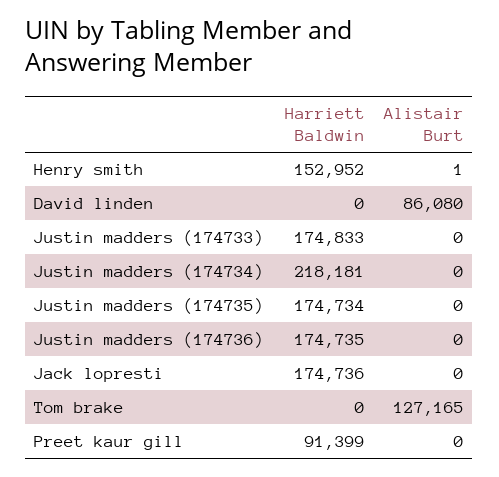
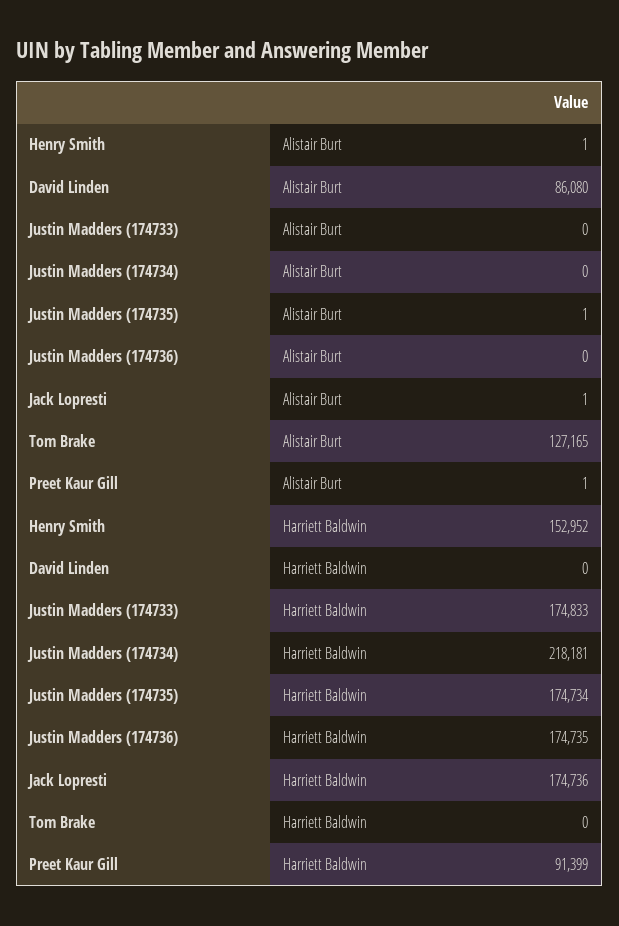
Alistair Burt, Justin madders (174735): 0 -> 1
Alistair Burt, Jack lopresti: 0 -> 1
Alistair Burt, Preet kaur gill: 0 -> 1

